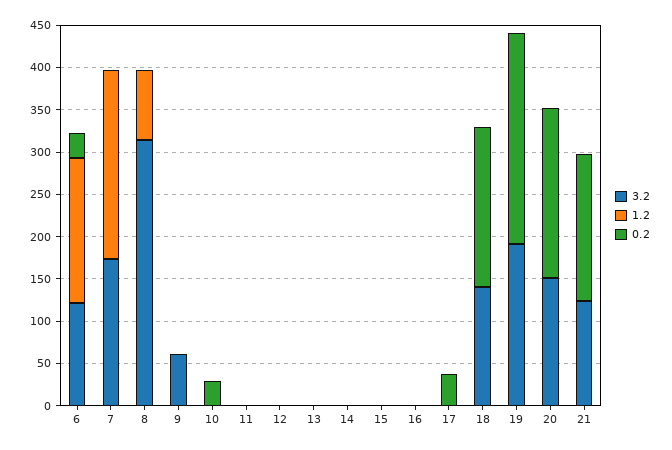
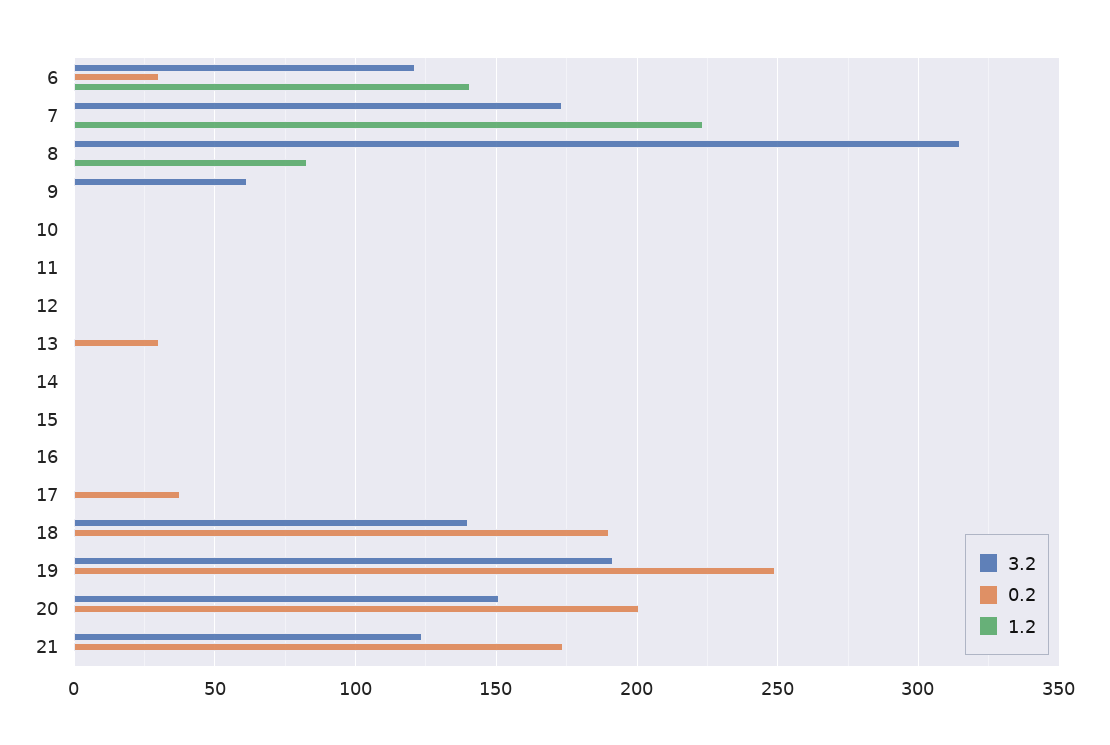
1.2, 6: 170 -> 140
0.2, 10: 30 -> 0
0.2, 13: 0 -> 30

